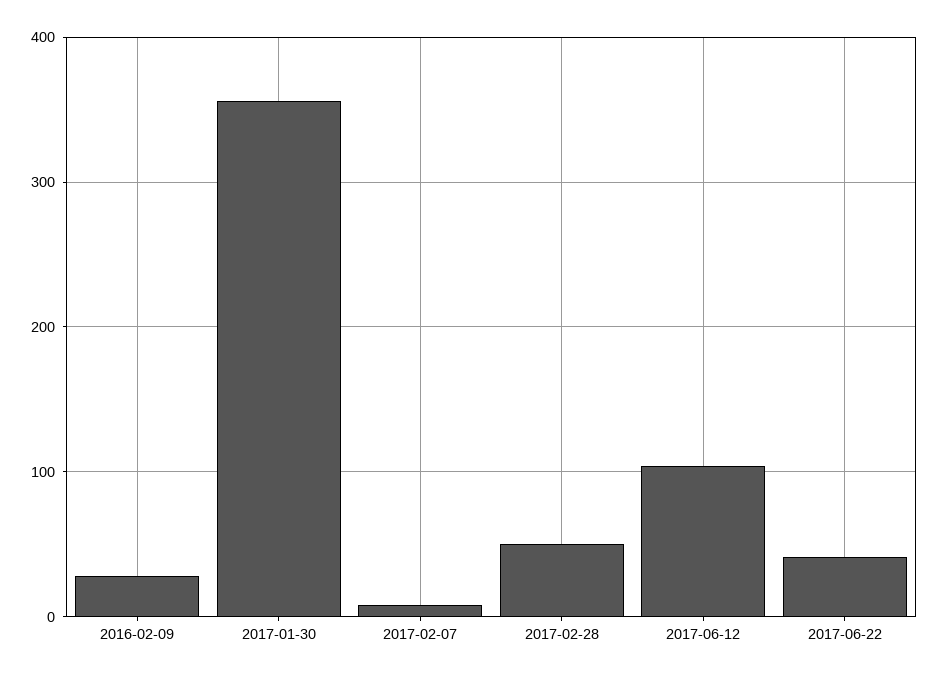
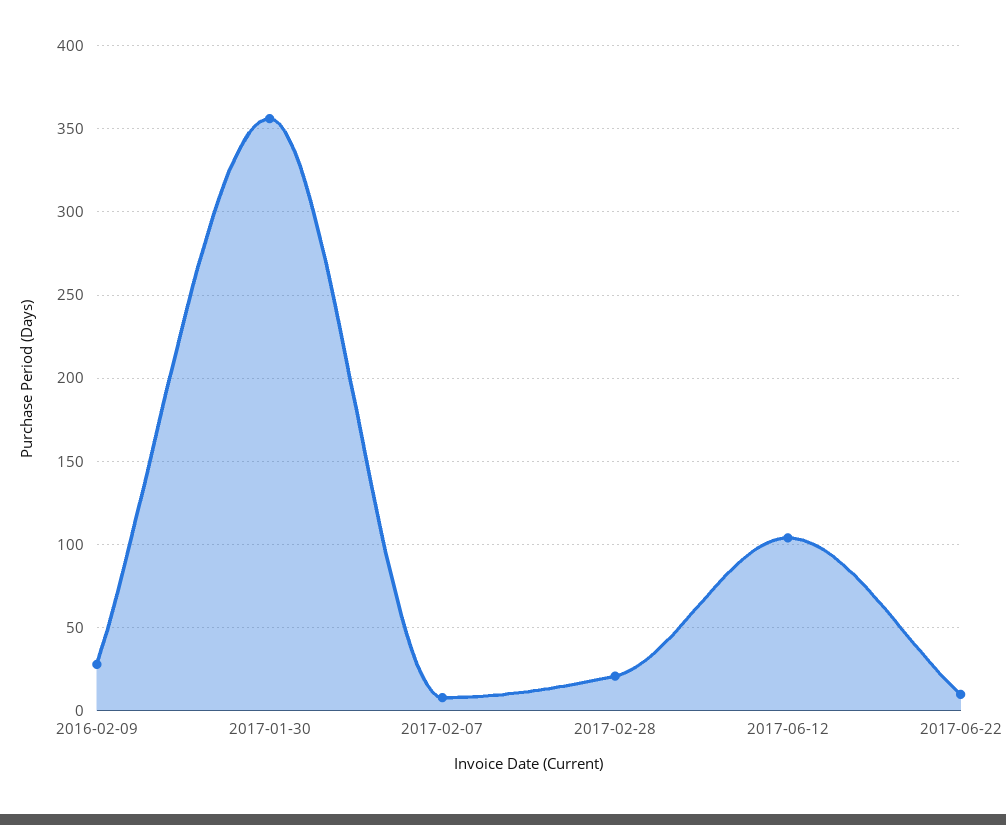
2017-02-28: 50 -> 20
2017-06-22: 40 -> 10

